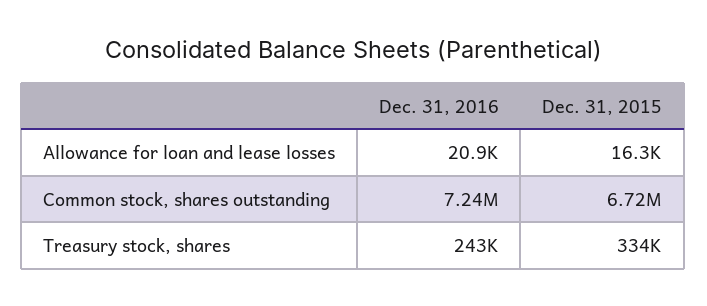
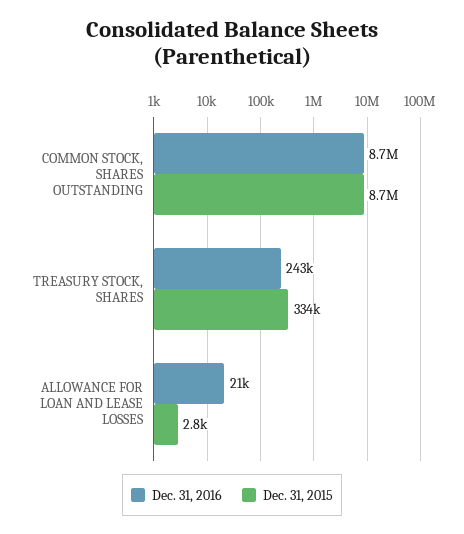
Dec. 31, 2015, Allowance for loan and lease losses: 16300 -> 2800
Dec. 31, 2016, Common stock, shares outstanding: 7240000 -> 8700000
Dec. 31, 2015, Common stock, shares outstanding: 6720000 -> 8700000

